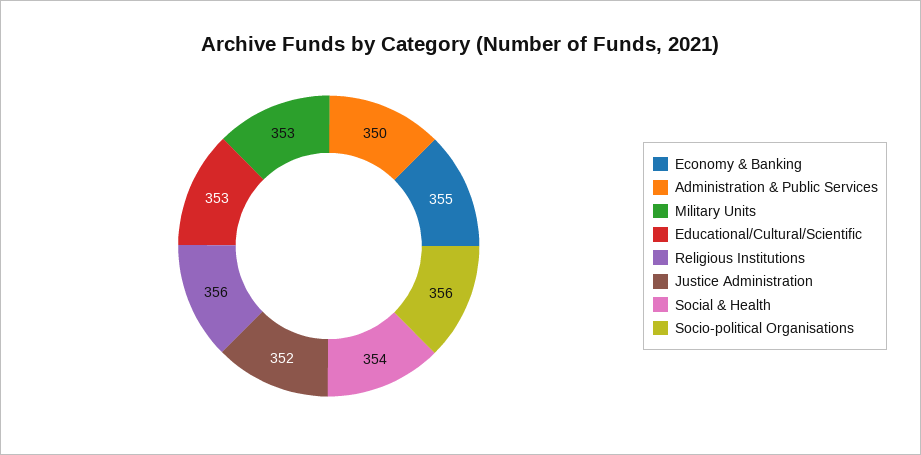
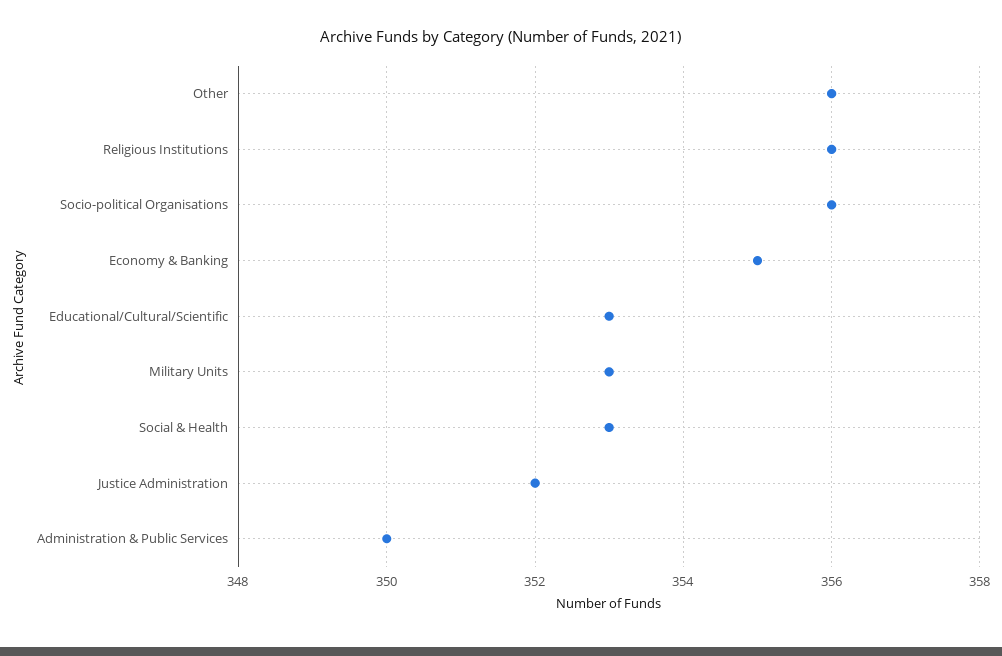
Social & Health: 354 -> 353
Other: none -> 356

